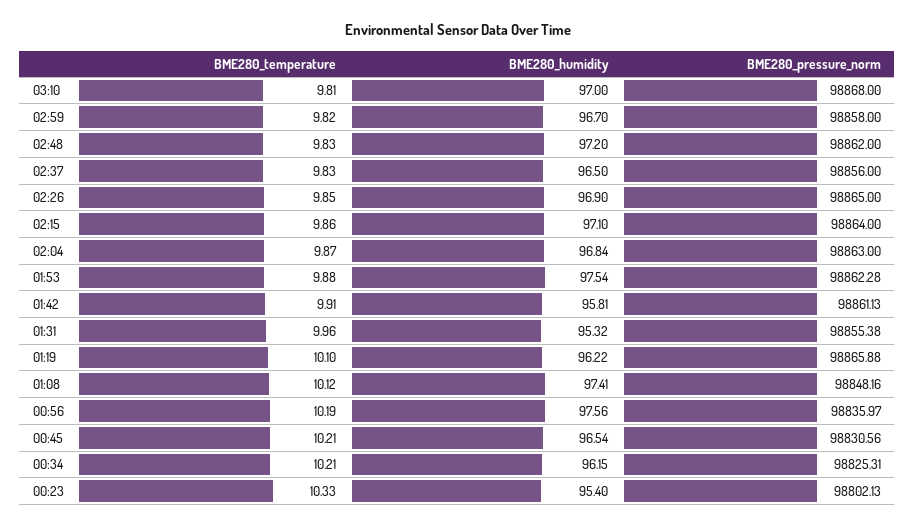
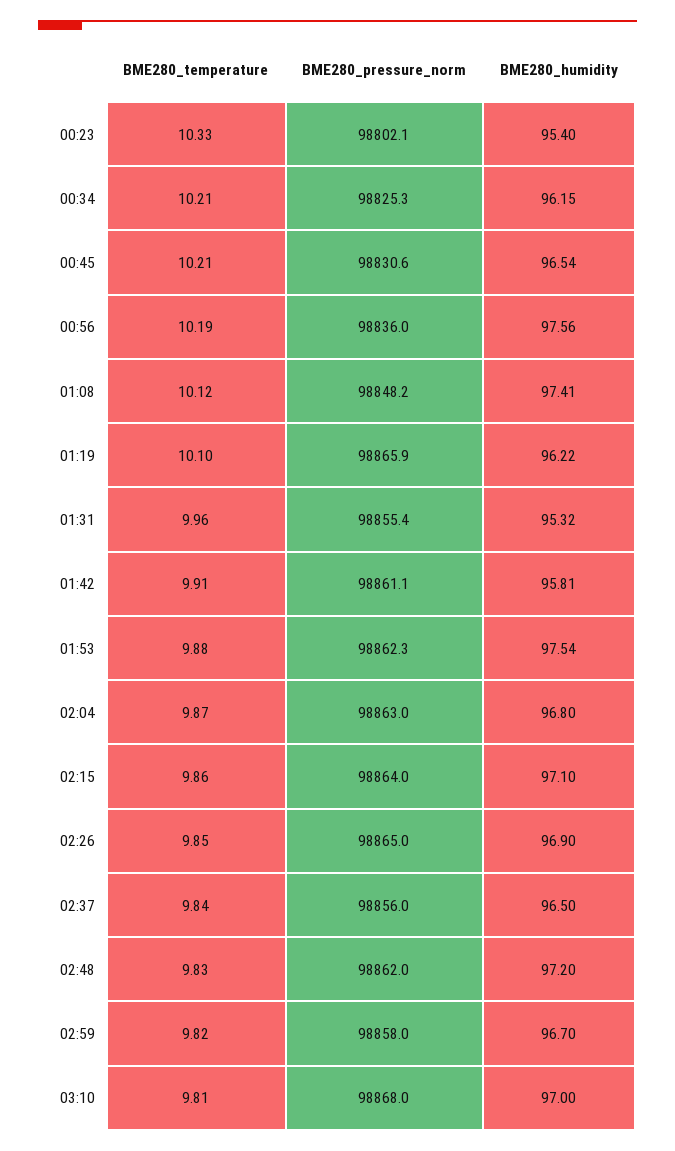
BME280_temperature, 02:37: 9.83 -> 9.84
BME280_humidity, 02:04: 96.84 -> 96.8

